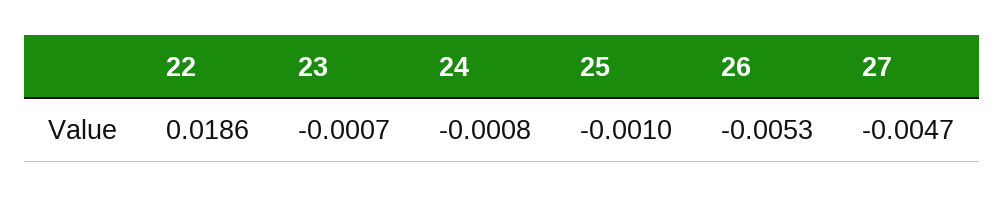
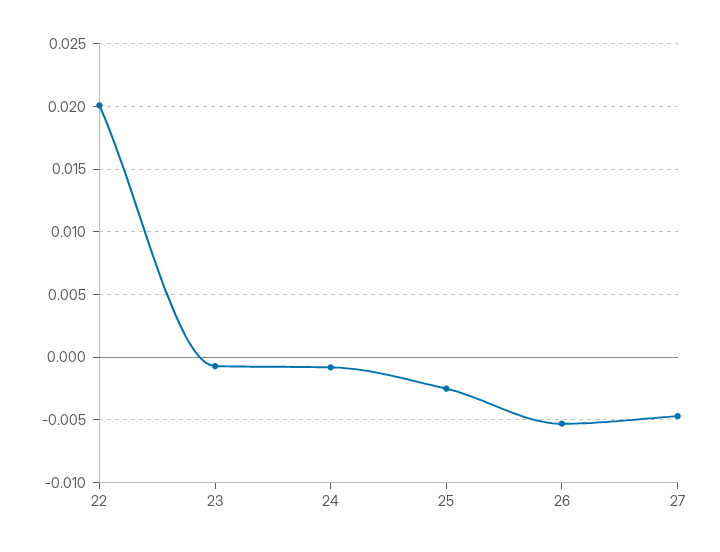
22: 0.0186 -> 0.02
25: -0.001 -> -0.0025

